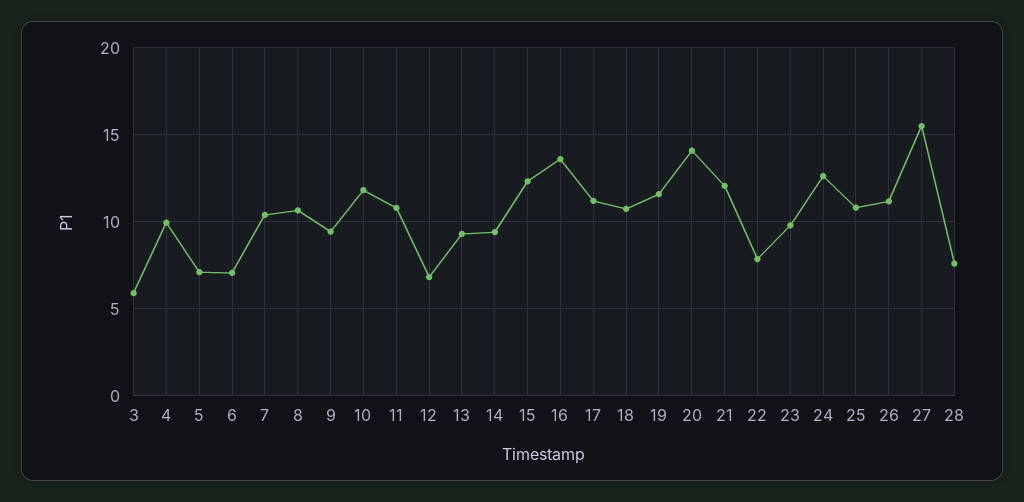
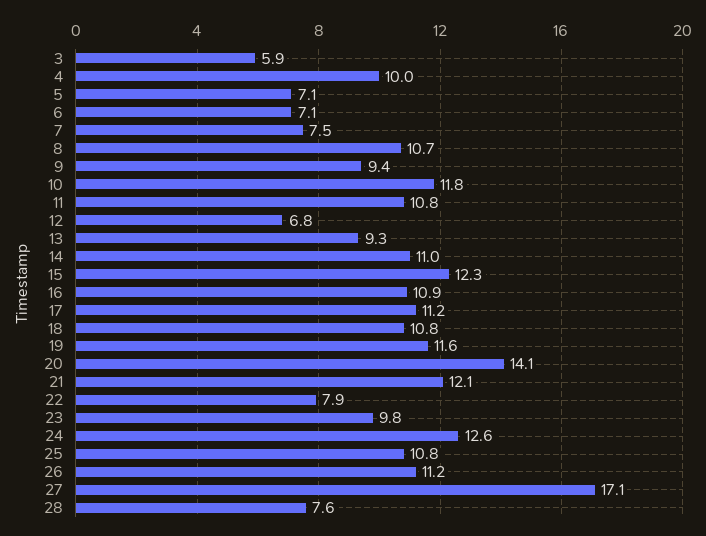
7: 10.5 -> 7.5
14: 9.5 -> 11
16: 13.5 -> 10.9
27: 15.5 -> 17.1

